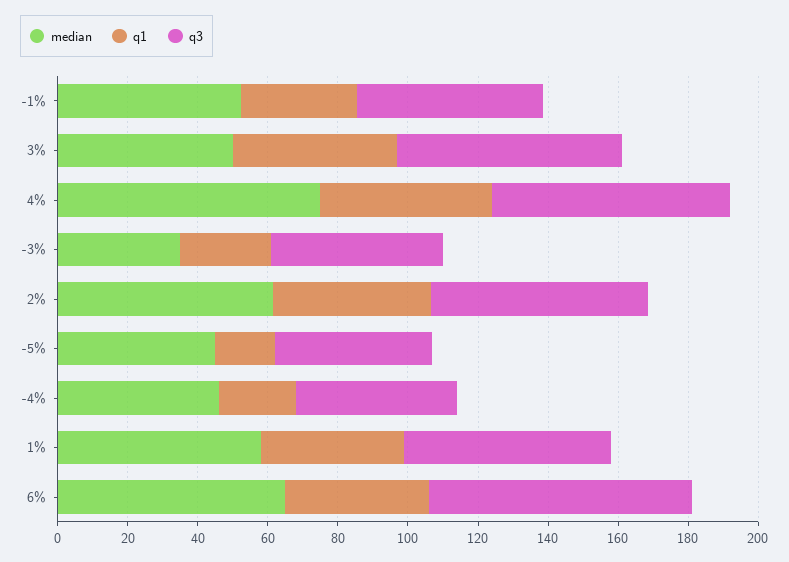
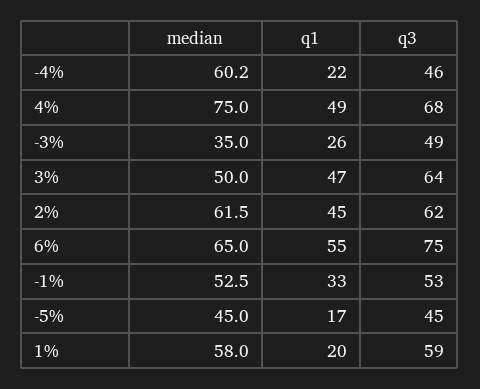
median, -4%: 45 -> 60.2
q1, 1%: 40 -> 20
q1, 6%: 40 -> 55

